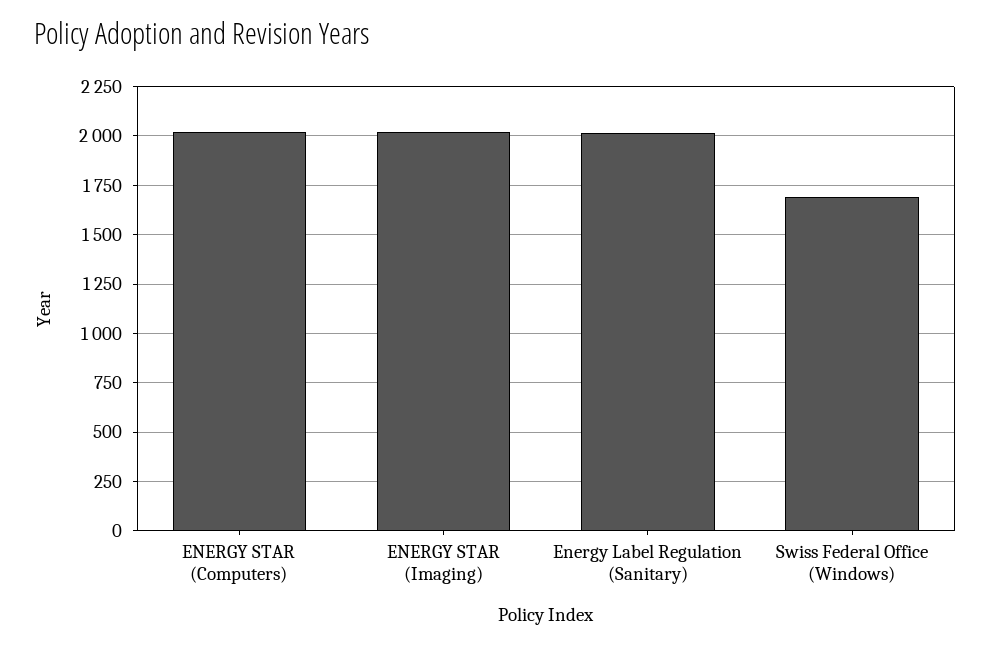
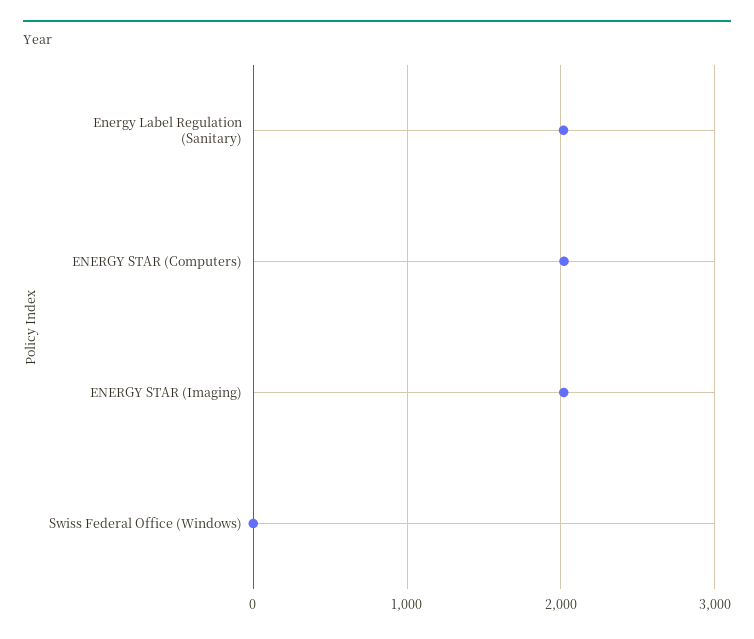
Swiss Federal Office (Windows): 1700 -> 0

